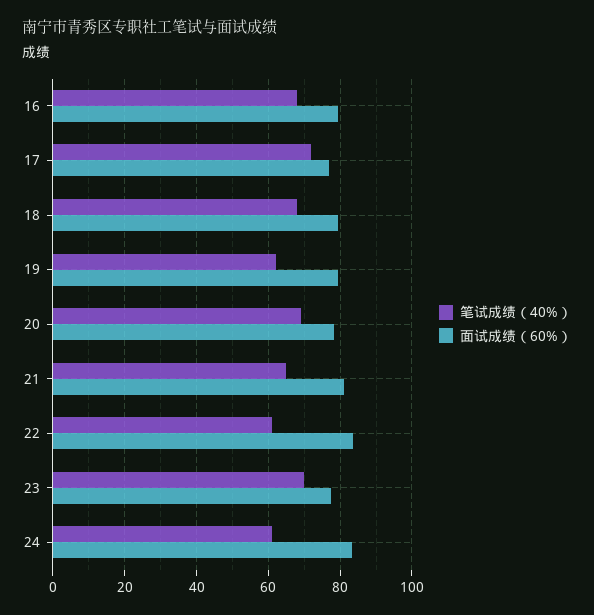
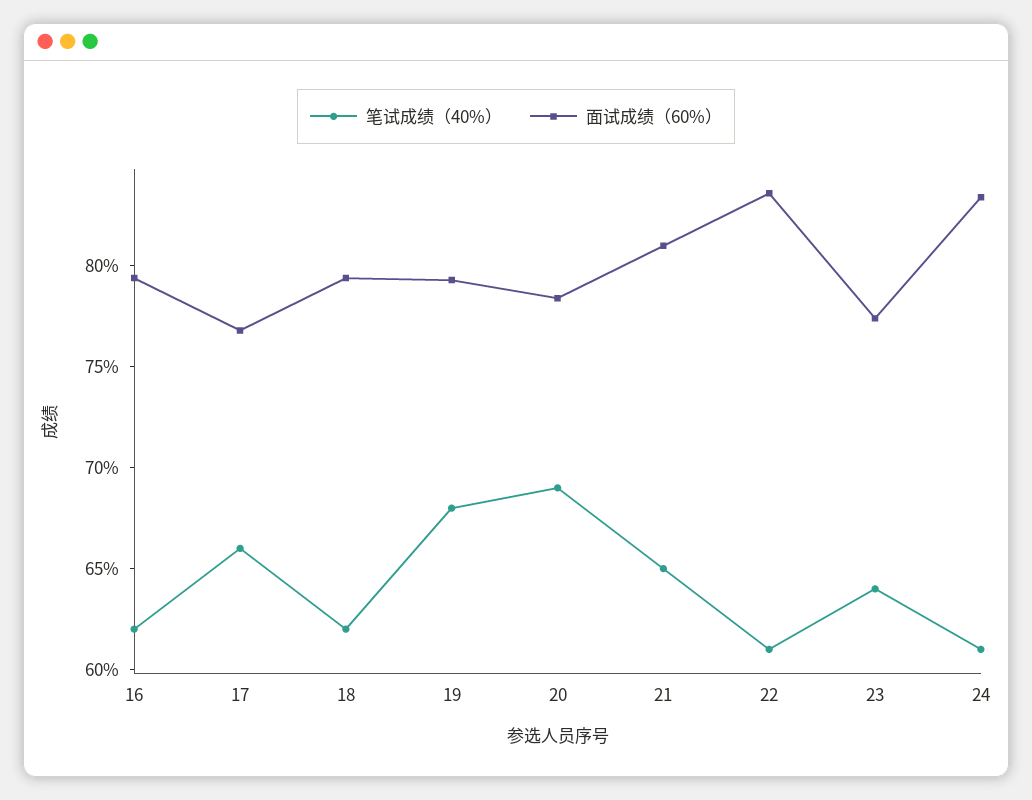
笔试成绩（40%）, 16: 68 -> 62
笔试成绩（40%）, 17: 72 -> 66
笔试成绩（40%）, 18: 68 -> 62
笔试成绩（40%）, 19: 62 -> 68
笔试成绩（40%）, 23: 70 -> 64

